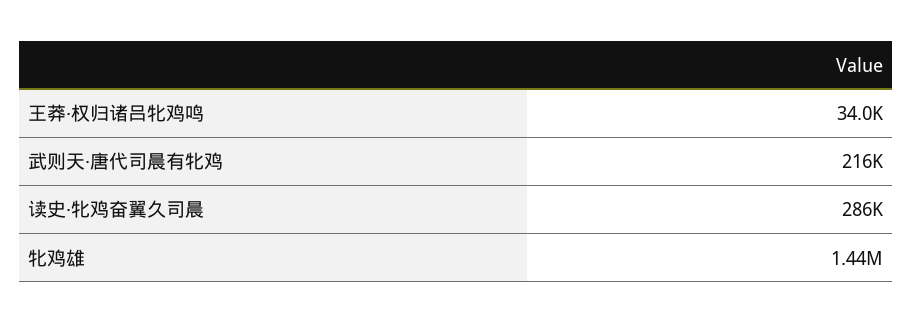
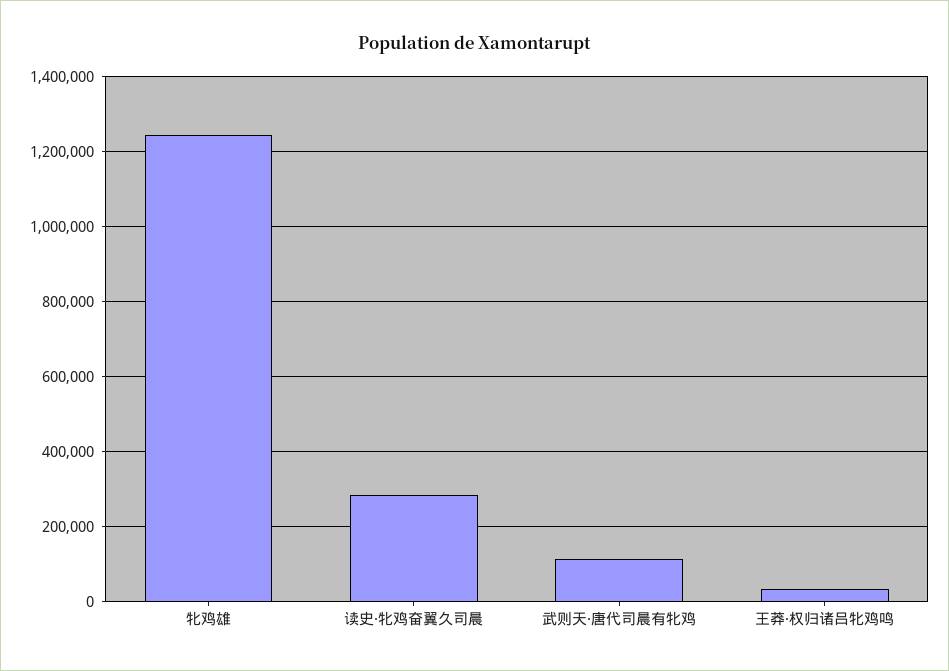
武则天·唐代司晨有牝鸡: 216000 -> 120000
牝鸡雄: 1440000 -> 1240000

